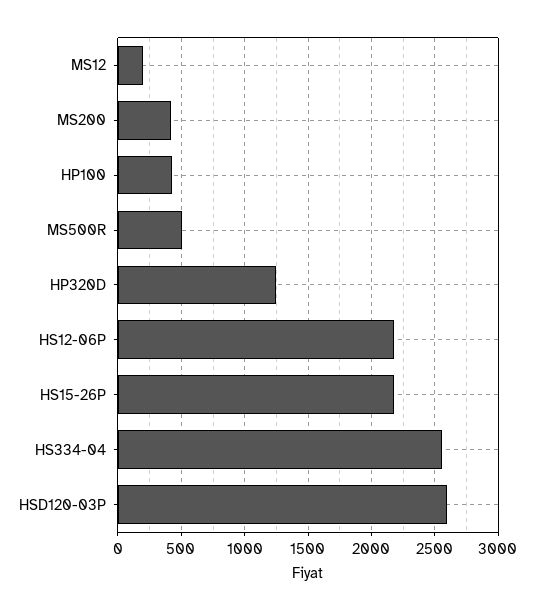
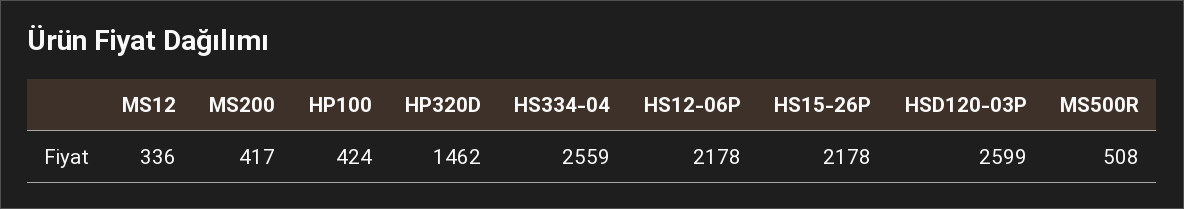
MS12: 200 -> 336
HP320D: 1250 -> 1462

